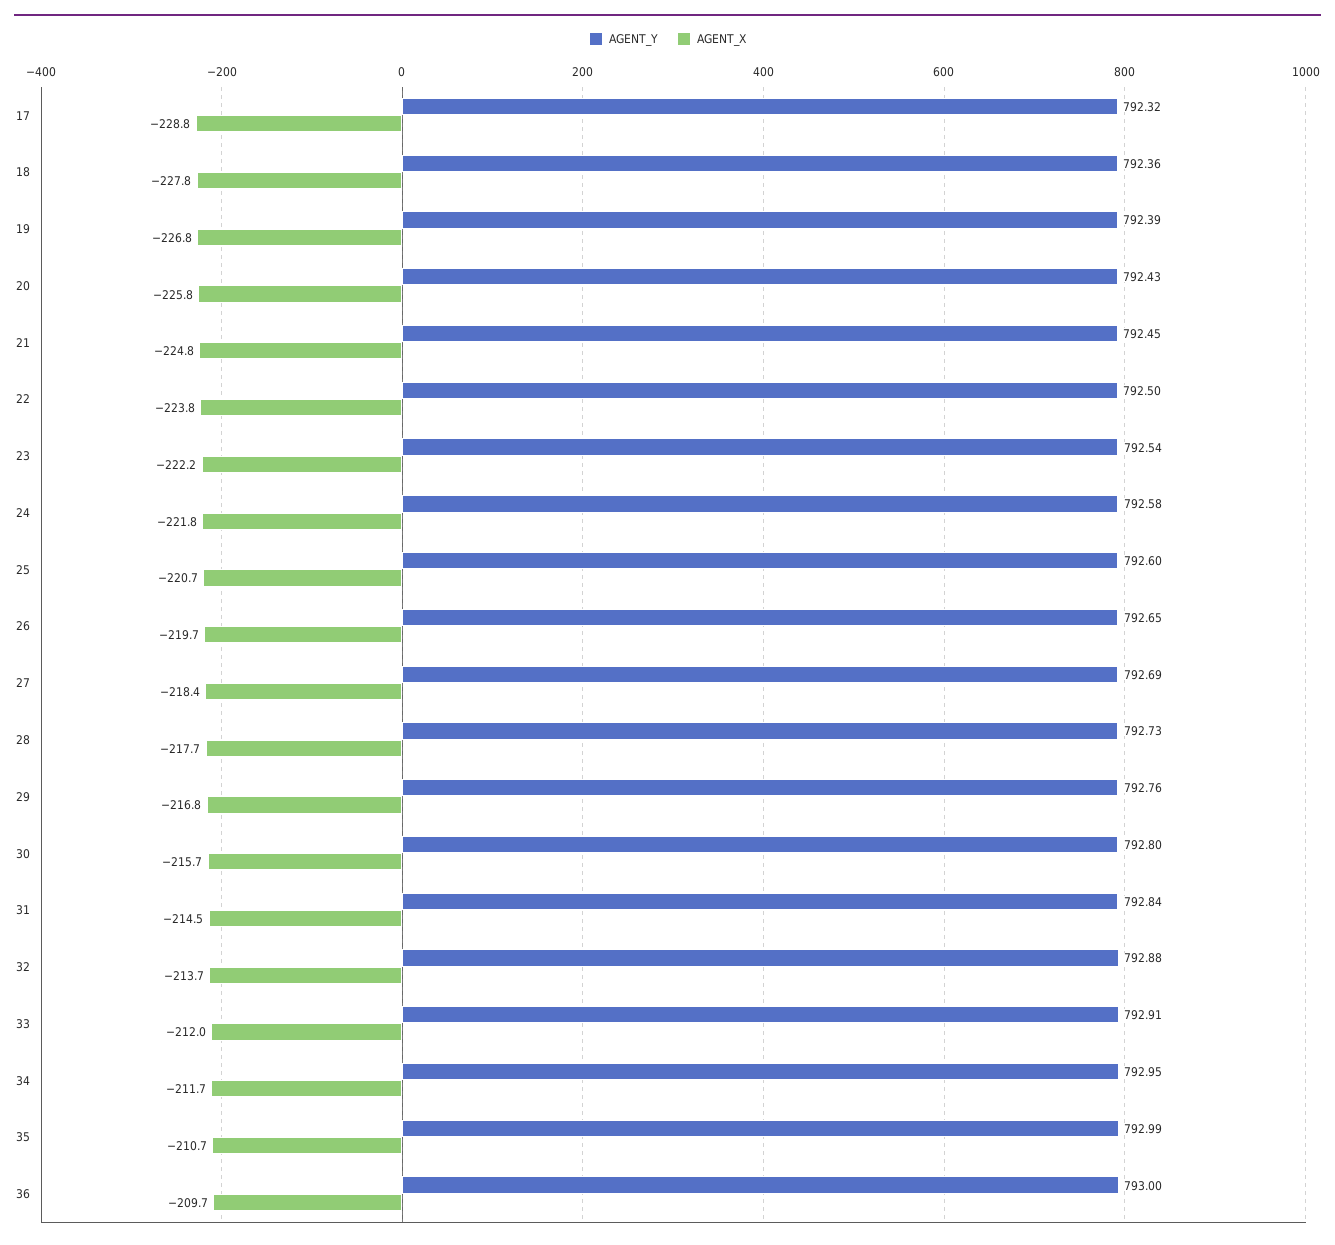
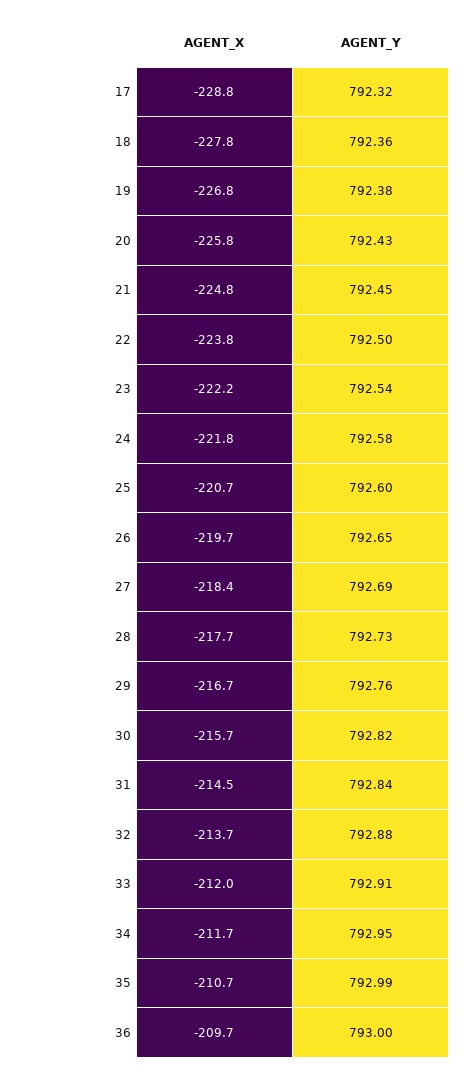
AGENT_Y, 19: 792.39 -> 792.38
AGENT_X, 29: -216.8 -> -216.7
AGENT_Y, 30: 792.8 -> 792.82

